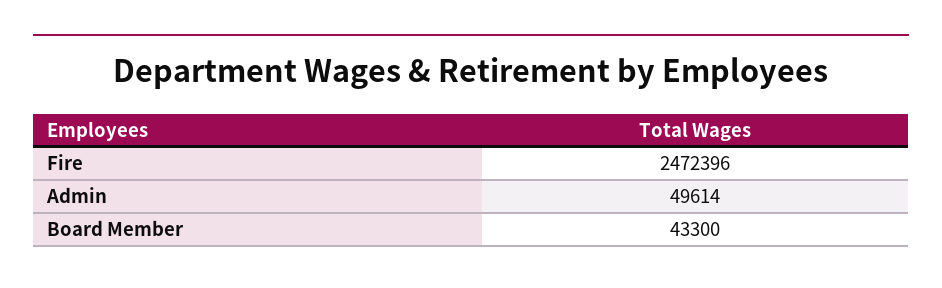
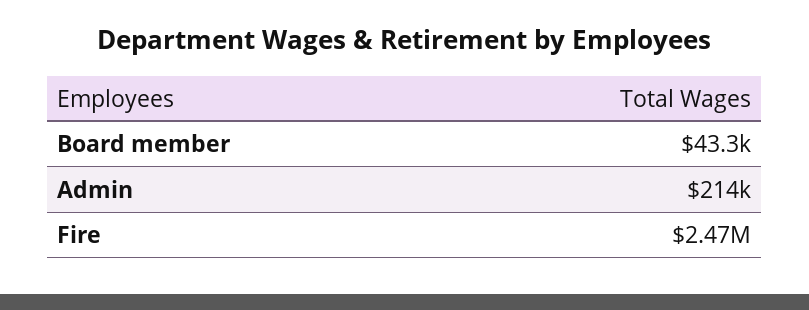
Admin: 49614 -> 214000

